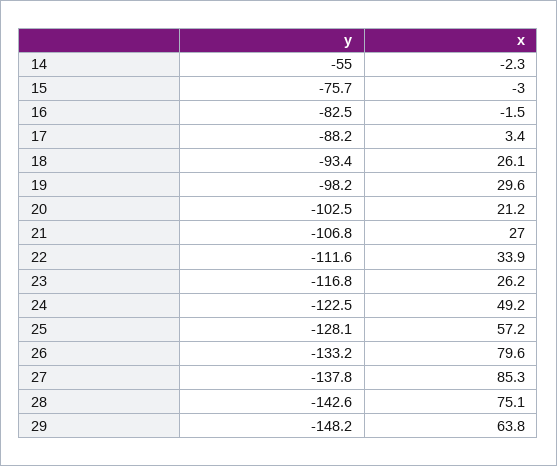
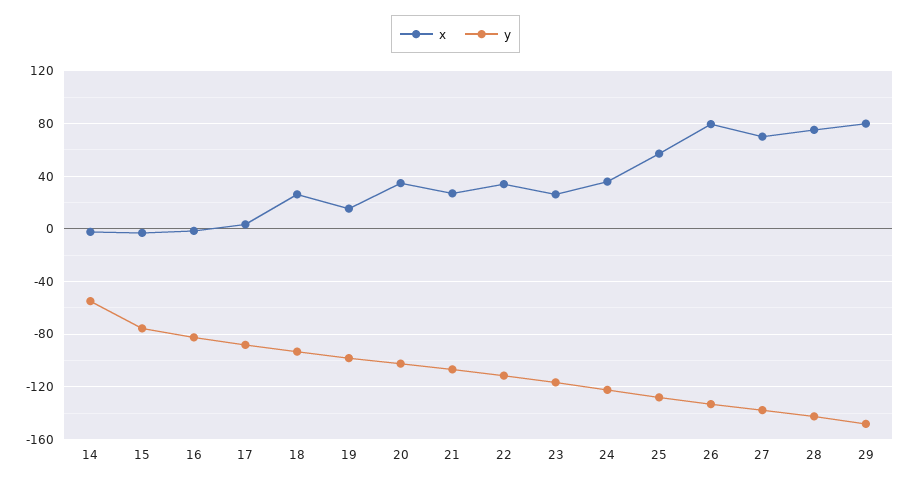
x, 19: 29.6 -> 15
x, 20: 21.2 -> 35
x, 24: 49.2 -> 35
x, 27: 85.3 -> 70
x, 29: 63.8 -> 80

